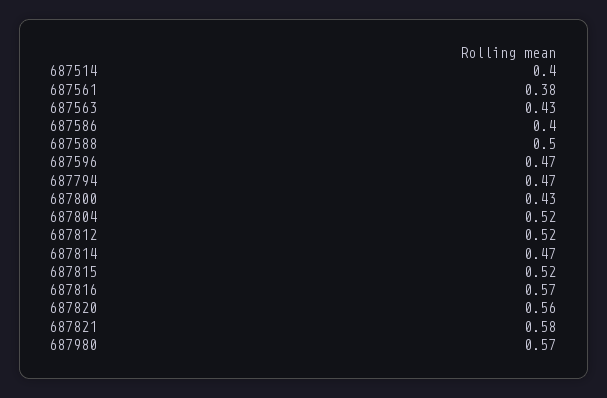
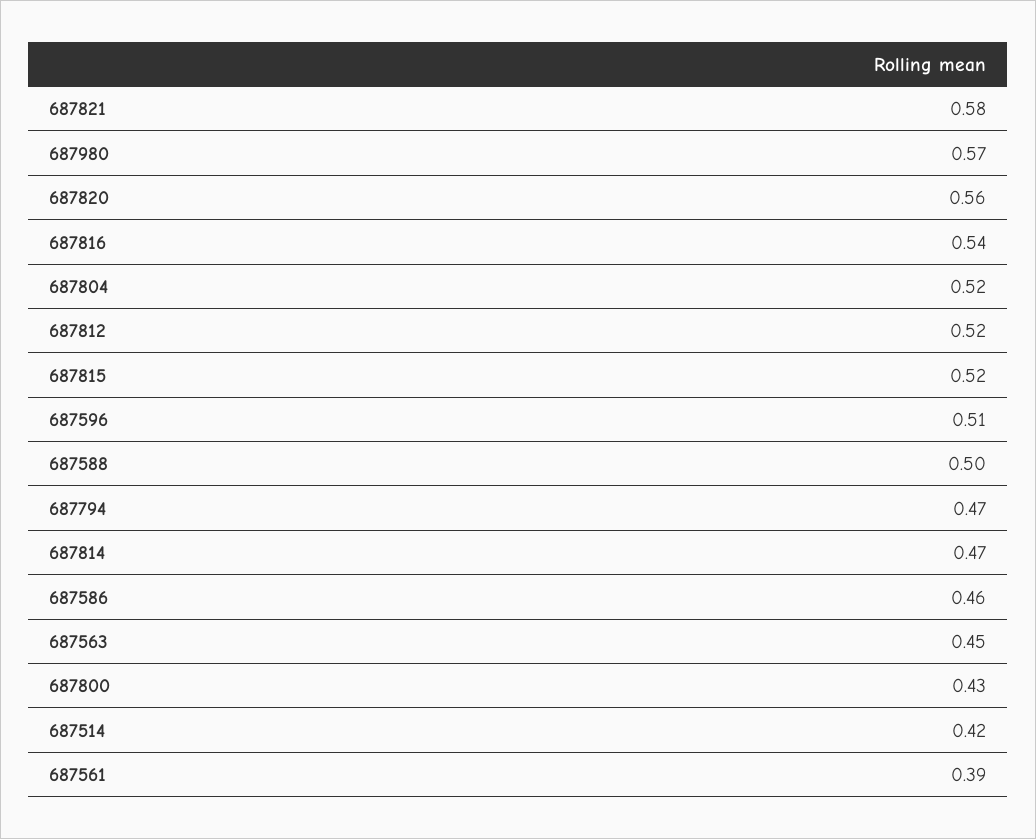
687514: 0.4 -> 0.42
687561: 0.38 -> 0.39
687563: 0.43 -> 0.45
687586: 0.4 -> 0.46
687596: 0.47 -> 0.51
687816: 0.57 -> 0.54

